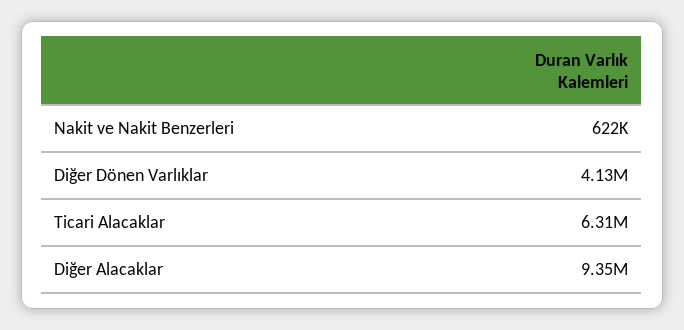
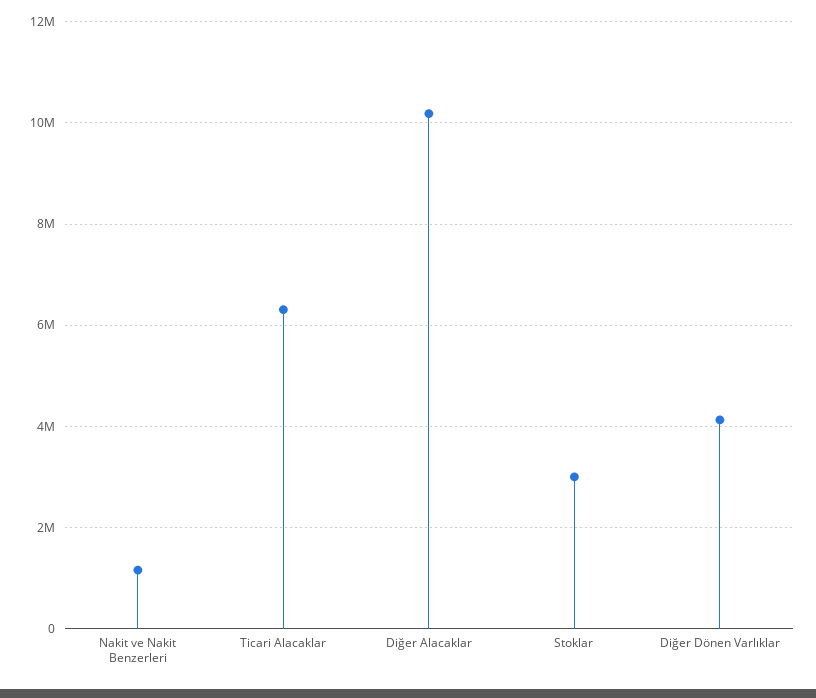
Nakit ve Nakit Benzerleri: 622000 -> 1200000
Diğer Alacaklar: 9350000 -> 10200000
Stoklar: none -> 3000000

